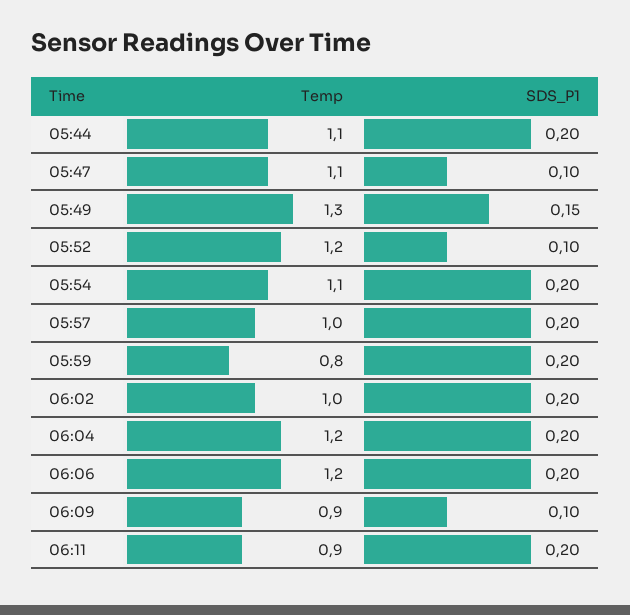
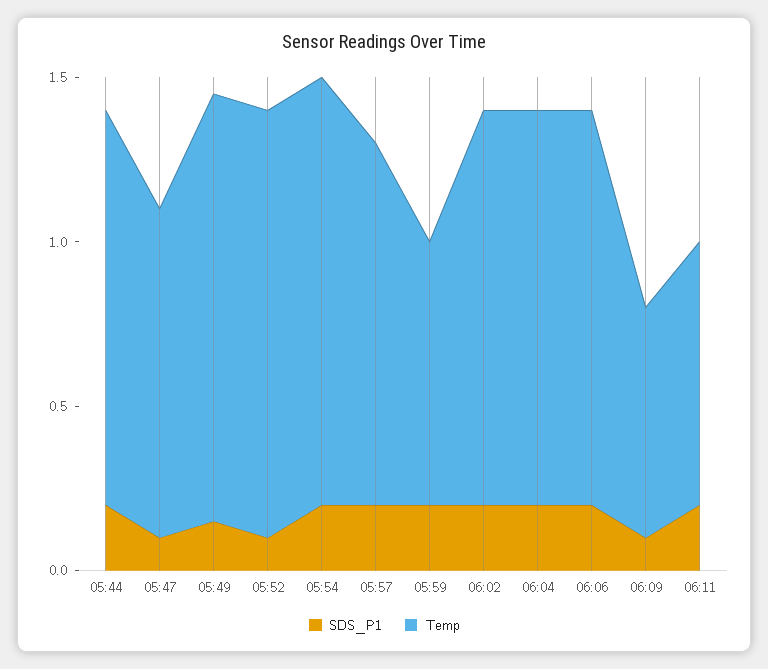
Temp, 05:44: 1.1 -> 1.2
Temp, 05:47: 1.1 -> 1
Temp, 05:52: 1.2 -> 1.3
Temp, 05:54: 1.1 -> 1.3
Temp, 05:57: 1 -> 1.1
Temp, 06:02: 1 -> 1.2
Temp, 06:09: 0.9 -> 0.7
Temp, 06:11: 0.9 -> 0.8

